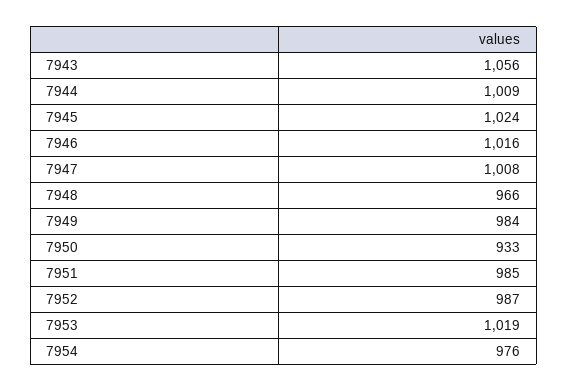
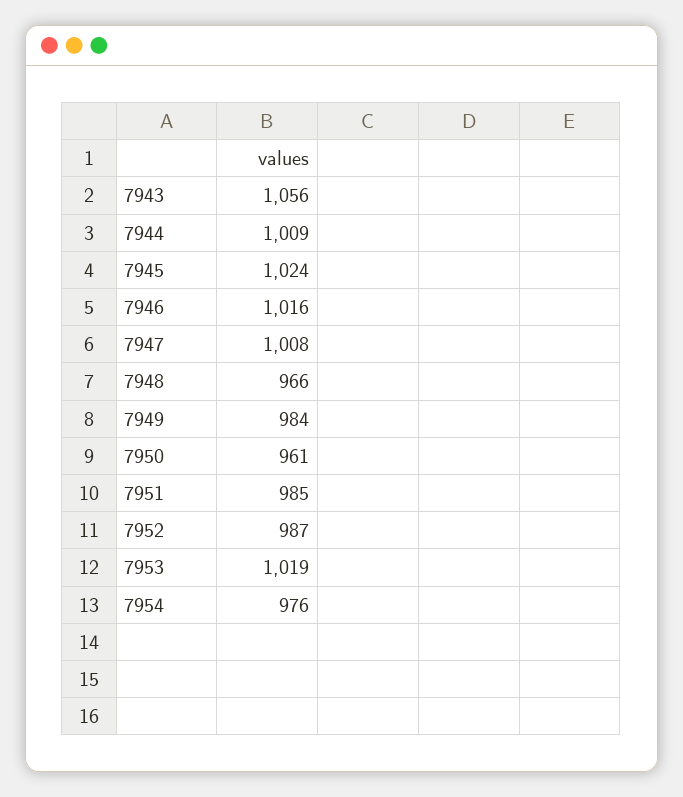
7950: 933 -> 961

